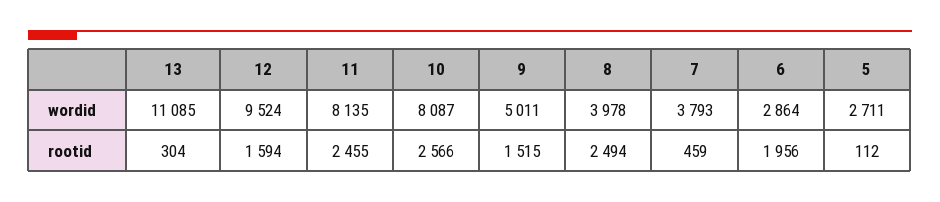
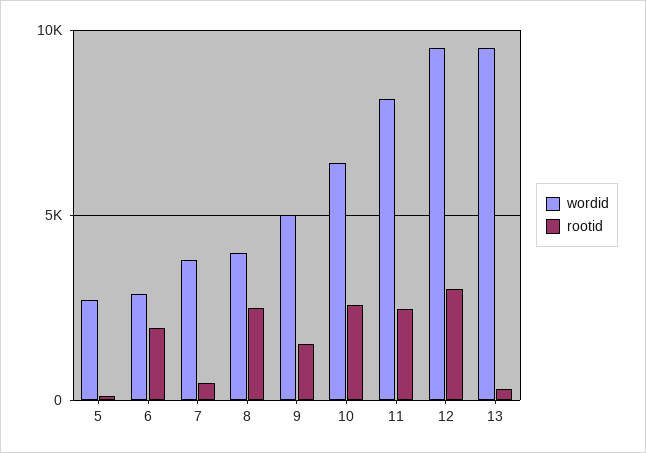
wordid, 13: 11085 -> 9500
wordid, 10: 8087 -> 6500
rootid, 12: 1594 -> 3000

